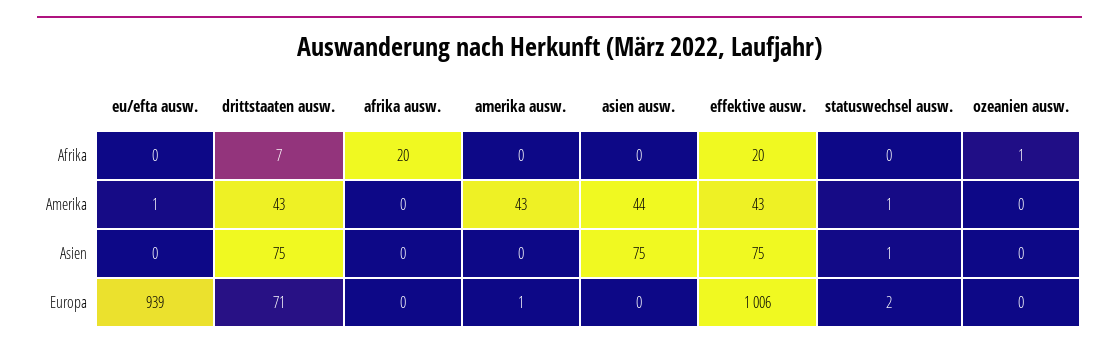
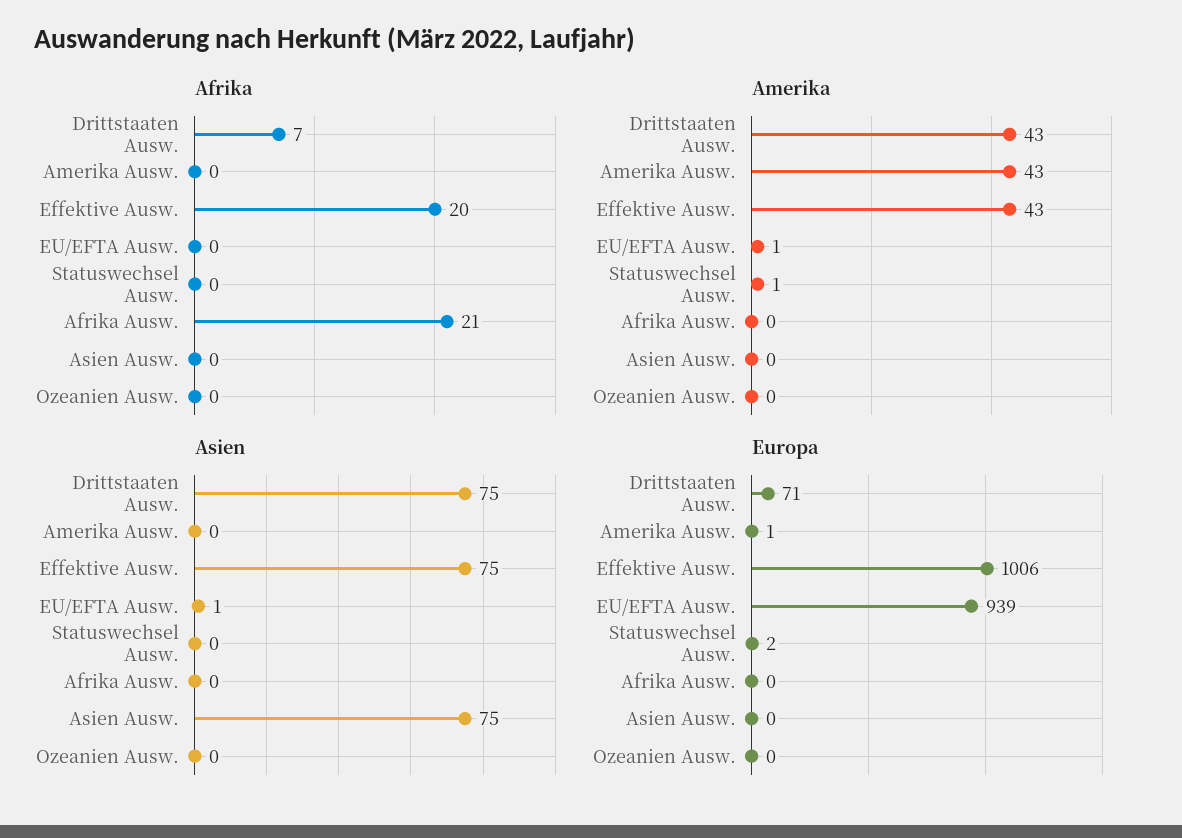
Afrika, afrika ausw.: 20 -> 21
Afrika, ozeanien ausw.: 1 -> 0
Amerika, asien ausw.: 44 -> 0
Asien, eu/efta ausw.: 0 -> 1
Asien, statuswechsel ausw.: 1 -> 0

